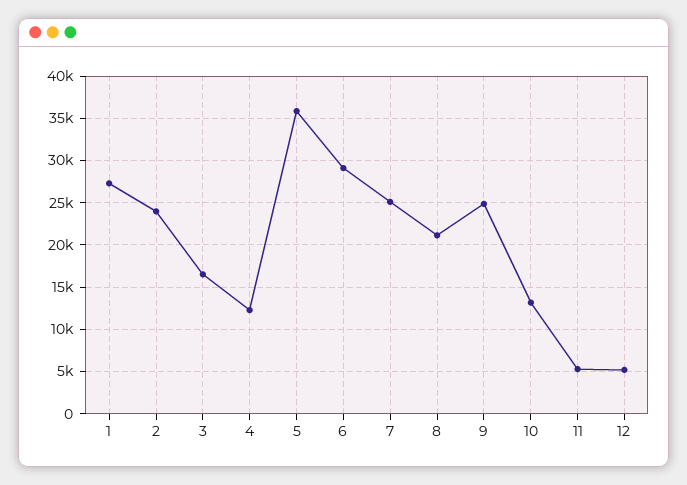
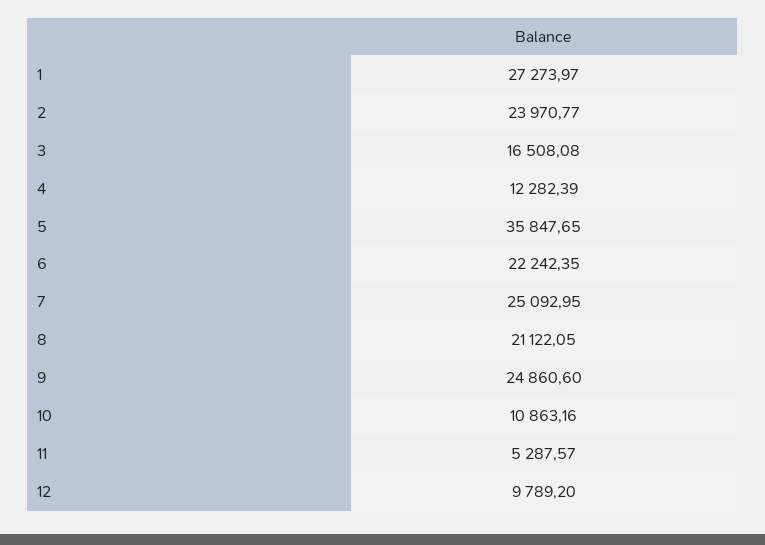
6: 29000 -> 22242.35
10: 13000 -> 10863.16
12: 5000 -> 9789.2

